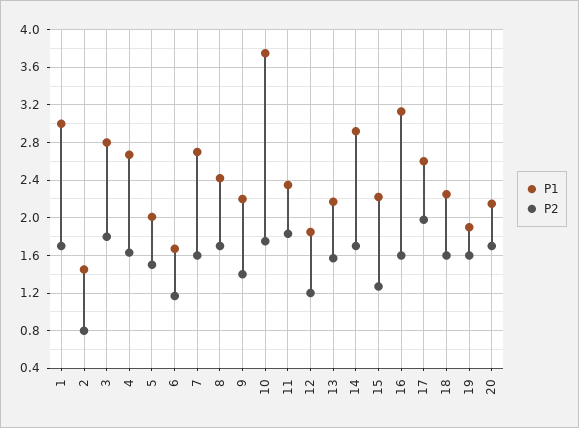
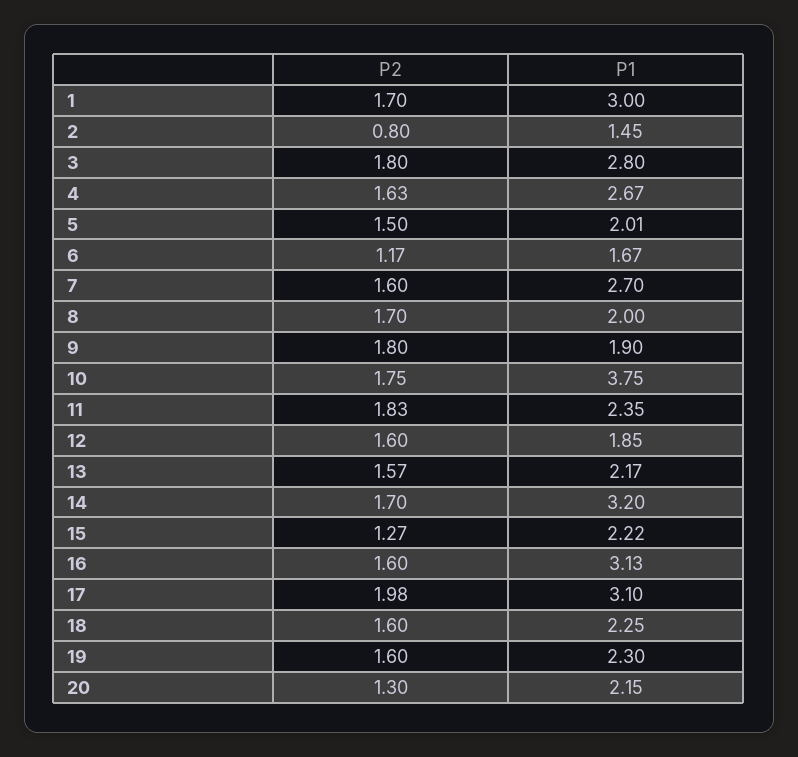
P1, 8: 2.4 -> 2
P1, 9: 2.2 -> 1.9
P2, 9: 1.4 -> 1.8
P2, 12: 1.2 -> 1.6
P1, 14: 2.9 -> 3.2
P1, 17: 2.6 -> 3.1
P1, 19: 1.9 -> 2.3
P2, 20: 1.7 -> 1.3

